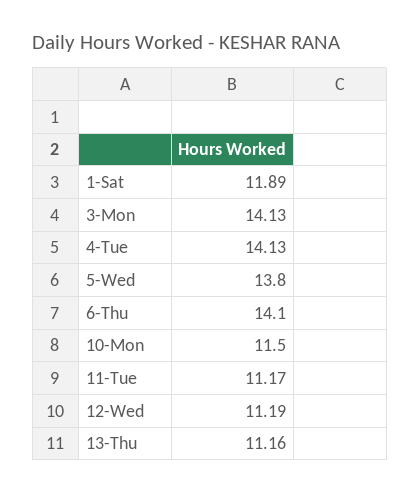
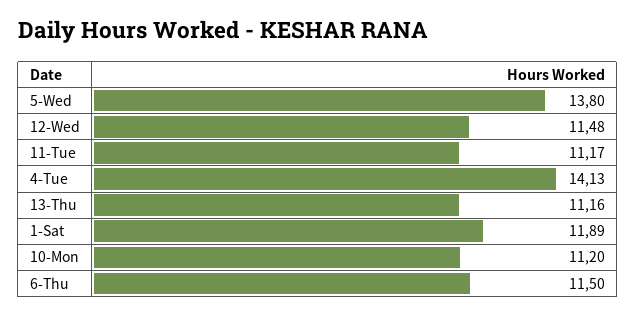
3-Mon: 14.13 -> none
6-Thu: 14.1 -> 11.5
10-Mon: 11.5 -> 11.2
12-Wed: 11.19 -> 11.48

